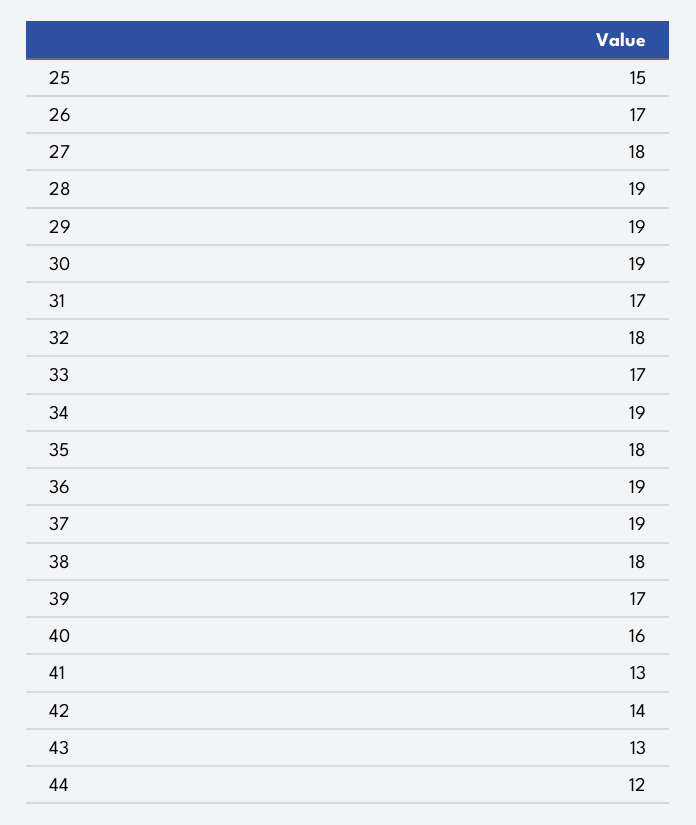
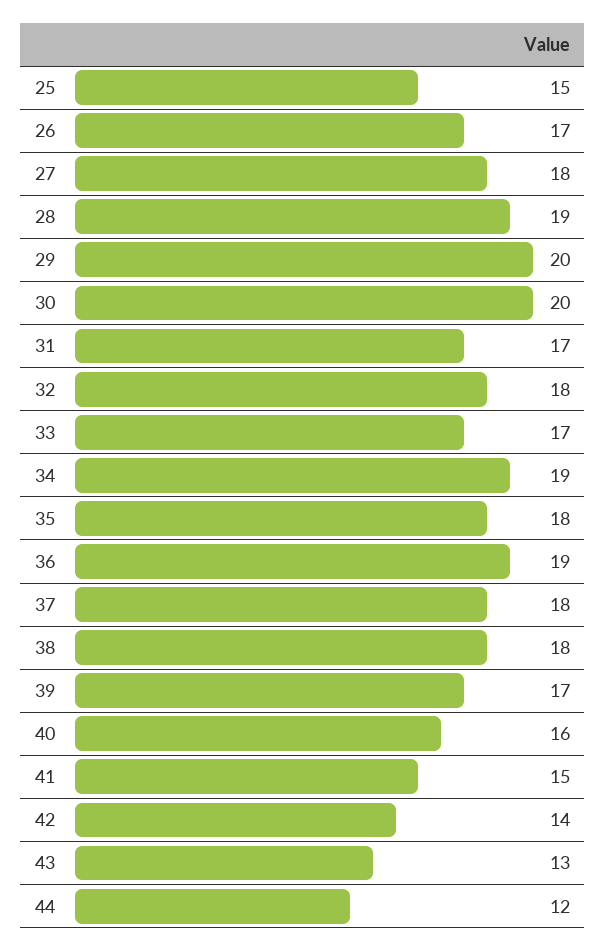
29: 19 -> 20
30: 19 -> 20
37: 19 -> 18
41: 13 -> 15

